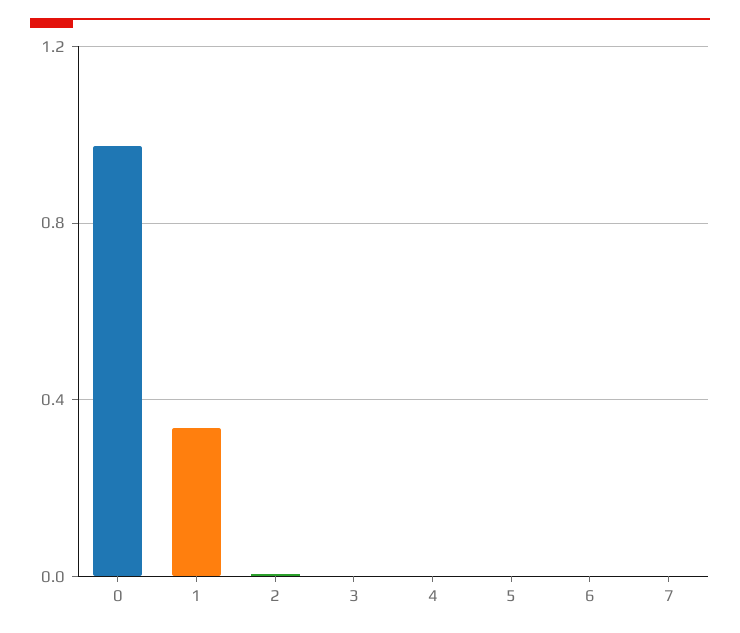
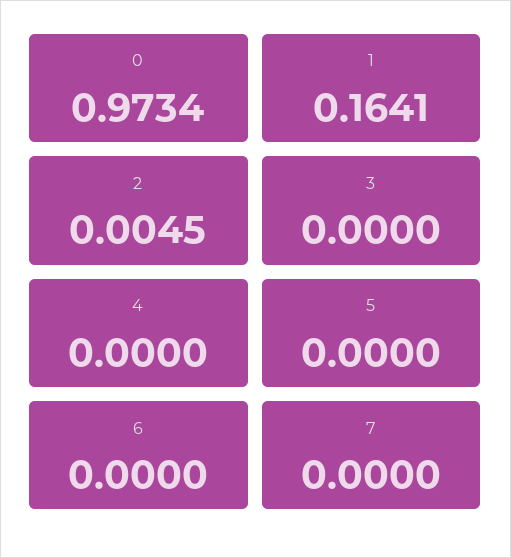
1: 0.35 -> 0.1641

